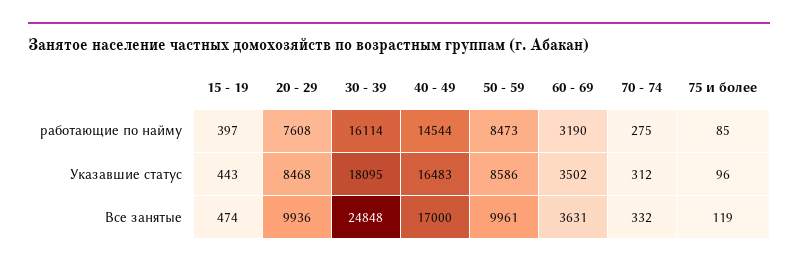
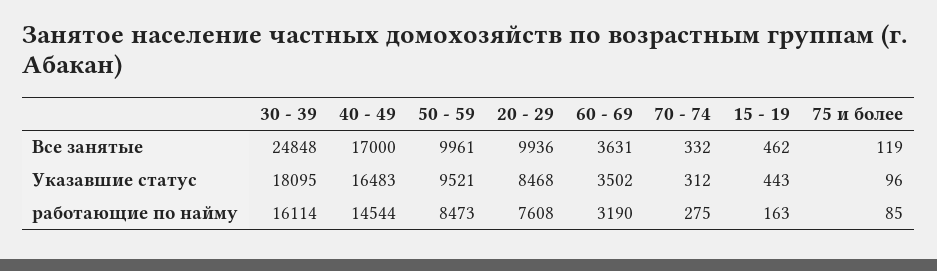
15 - 19, работающие по найму: 397 -> 163
50 - 59, Указавшие статус: 8586 -> 9521
15 - 19, Все занятые: 474 -> 462

